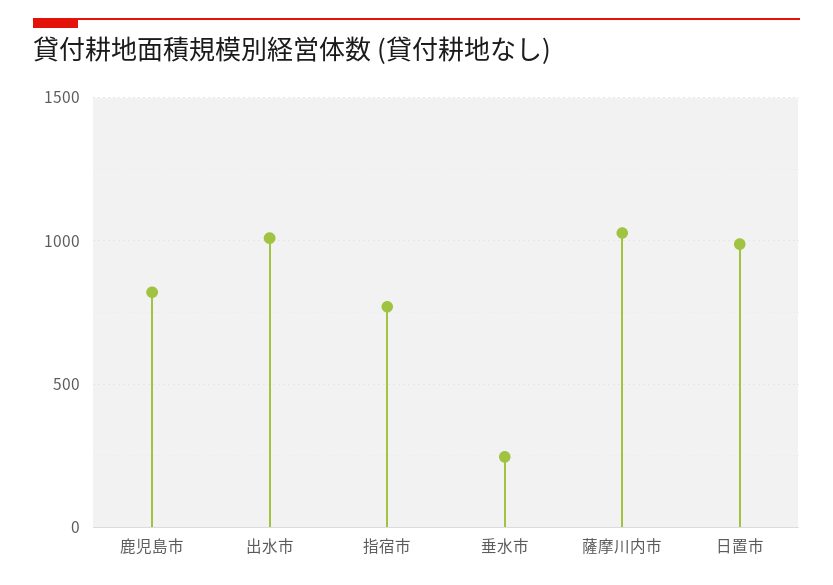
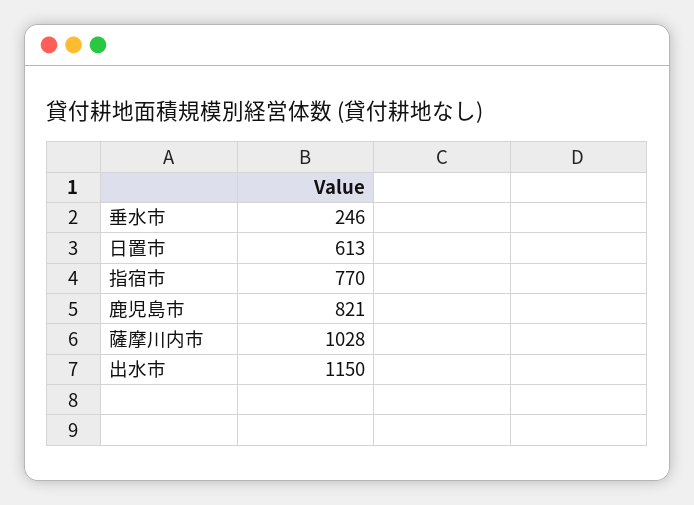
出水市: 1000 -> 1150
日置市: 1000 -> 613

